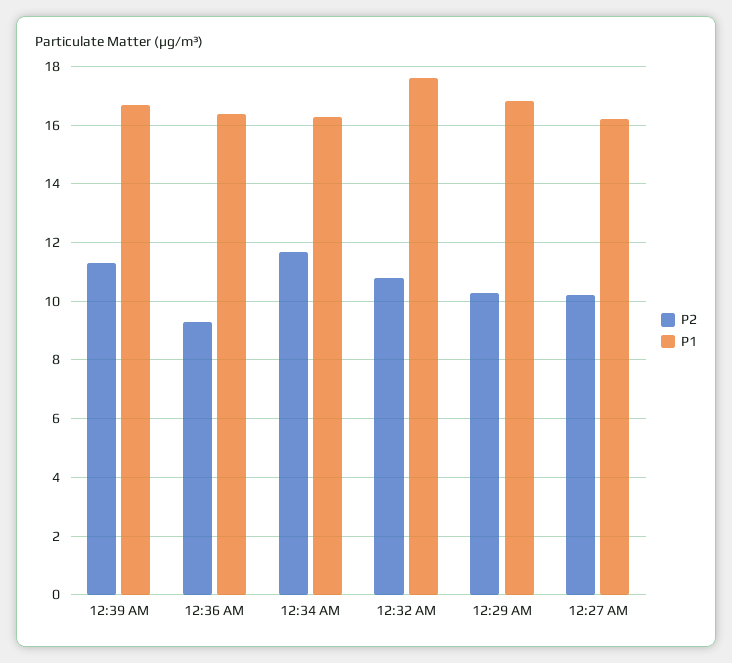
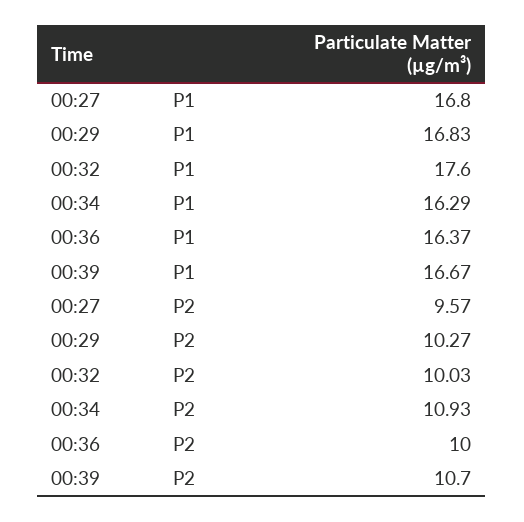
P2, 12:39 AM: 11.25 -> 10.7
P2, 12:36 AM: 9.25 -> 10
P2, 12:34 AM: 11.75 -> 10.93
P2, 12:32 AM: 10.75 -> 10.03
P2, 12:27 AM: 10.25 -> 9.57
P1, 12:27 AM: 16.25 -> 16.8

